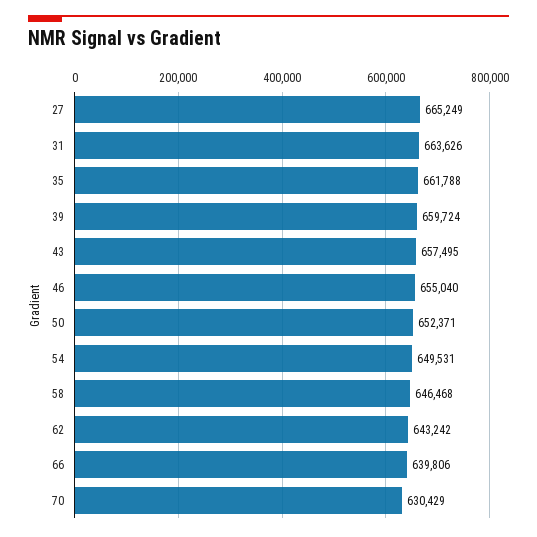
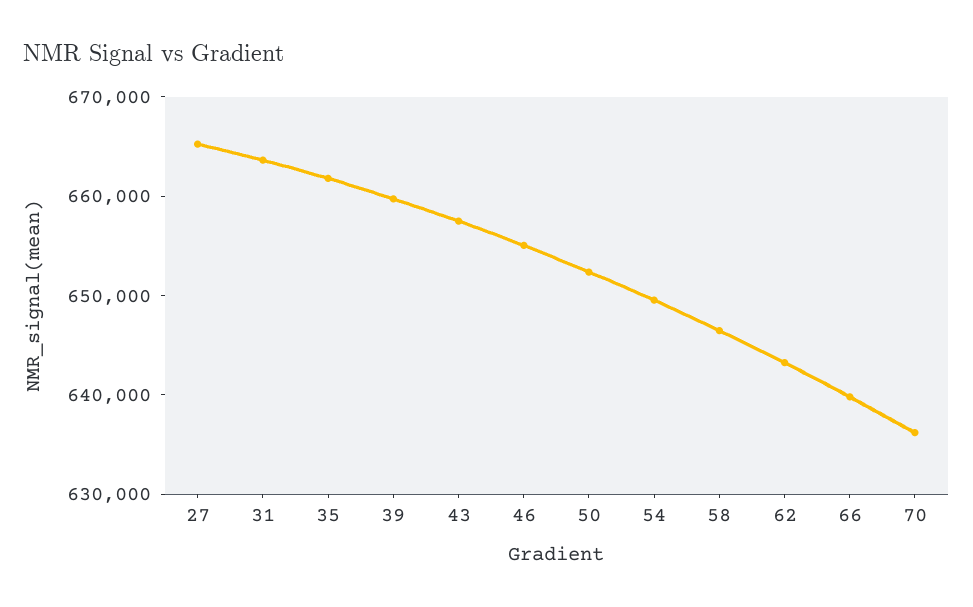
70: 630429 -> 636000

